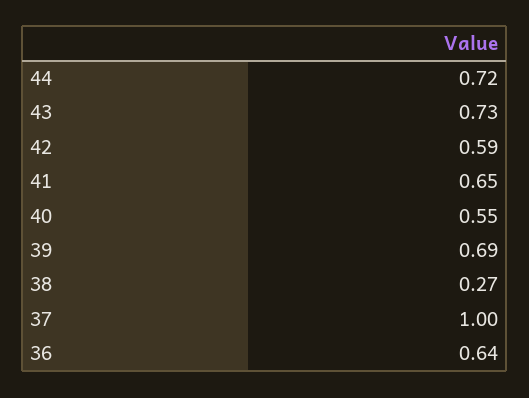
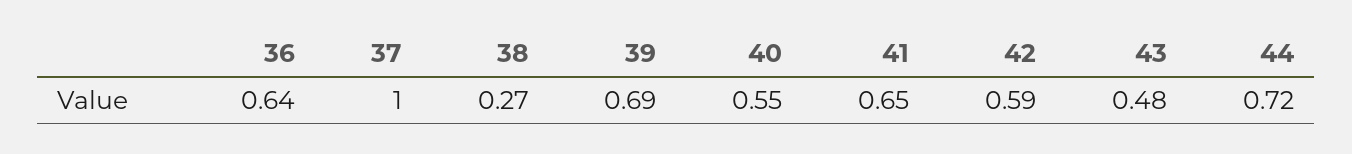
43: 0.73 -> 0.48

